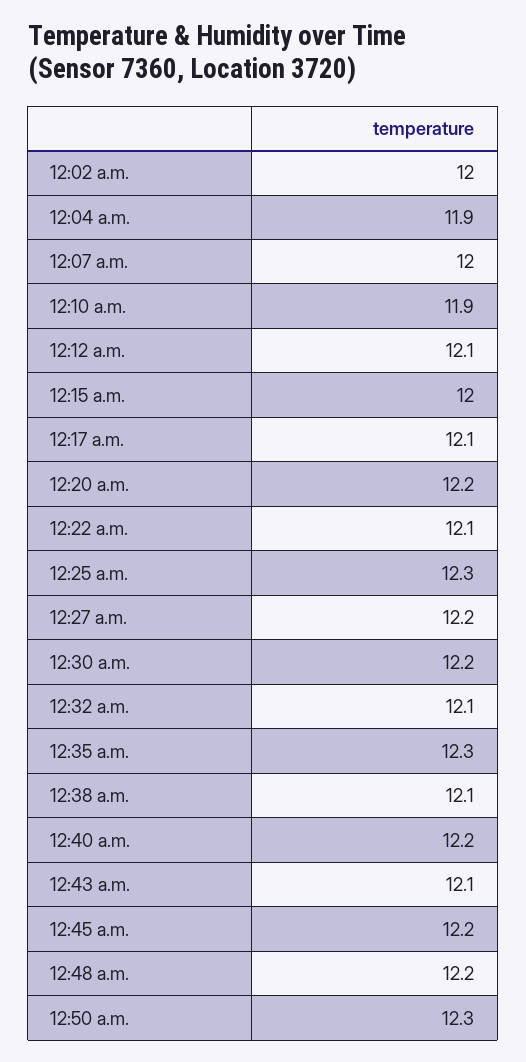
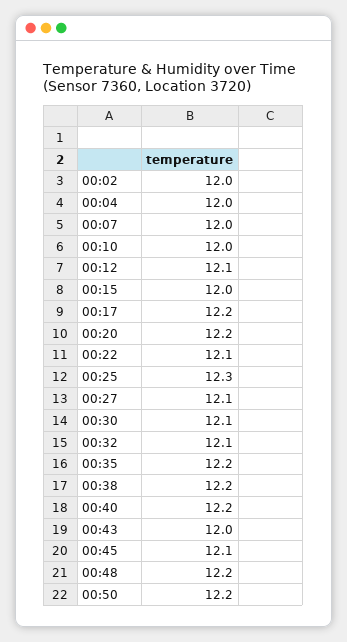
12:04 a.m.: 11.9 -> 12
12:10 a.m.: 11.9 -> 12
12:17 a.m.: 12.1 -> 12.2
12:27 a.m.: 12.2 -> 12.1
12:30 a.m.: 12.2 -> 12.1
12:35 a.m.: 12.3 -> 12.2
12:38 a.m.: 12.1 -> 12.2
12:43 a.m.: 12.1 -> 12
12:45 a.m.: 12.2 -> 12.1
12:50 a.m.: 12.3 -> 12.2

